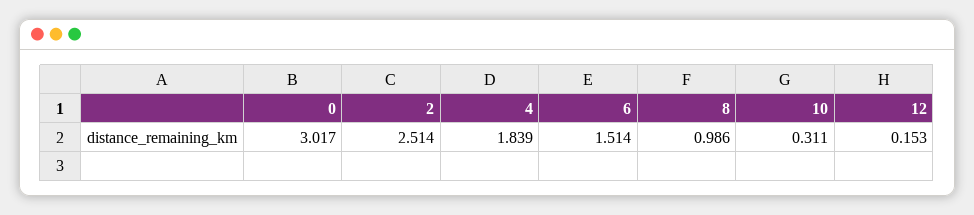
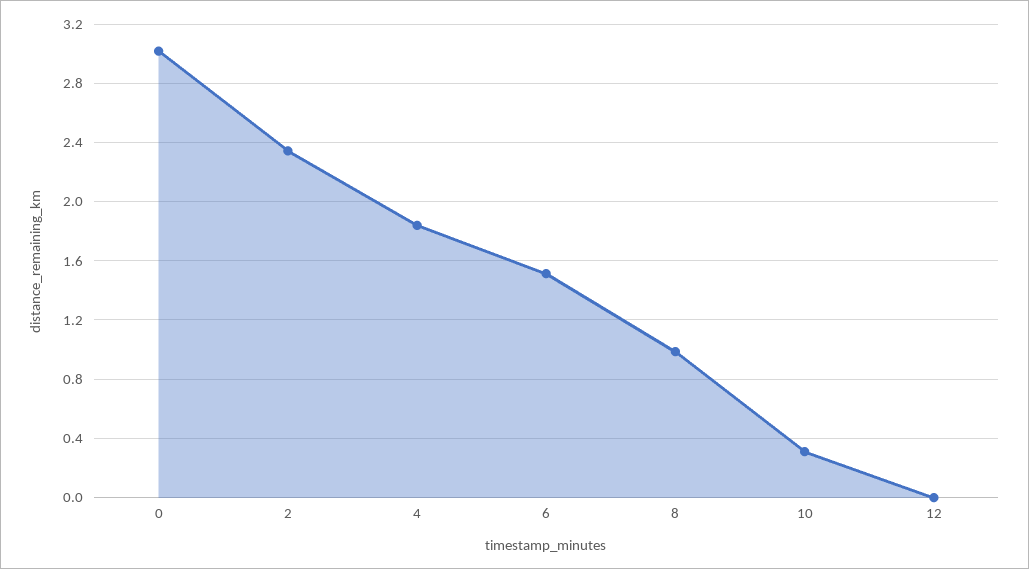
2: 2.514 -> 2.35
12: 0.153 -> 0

